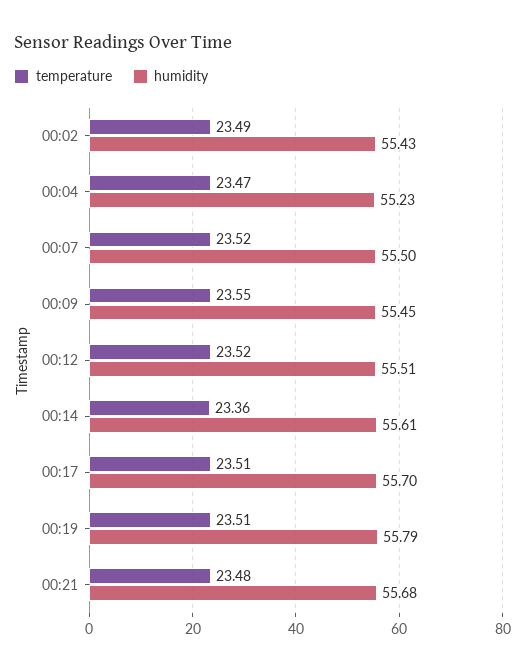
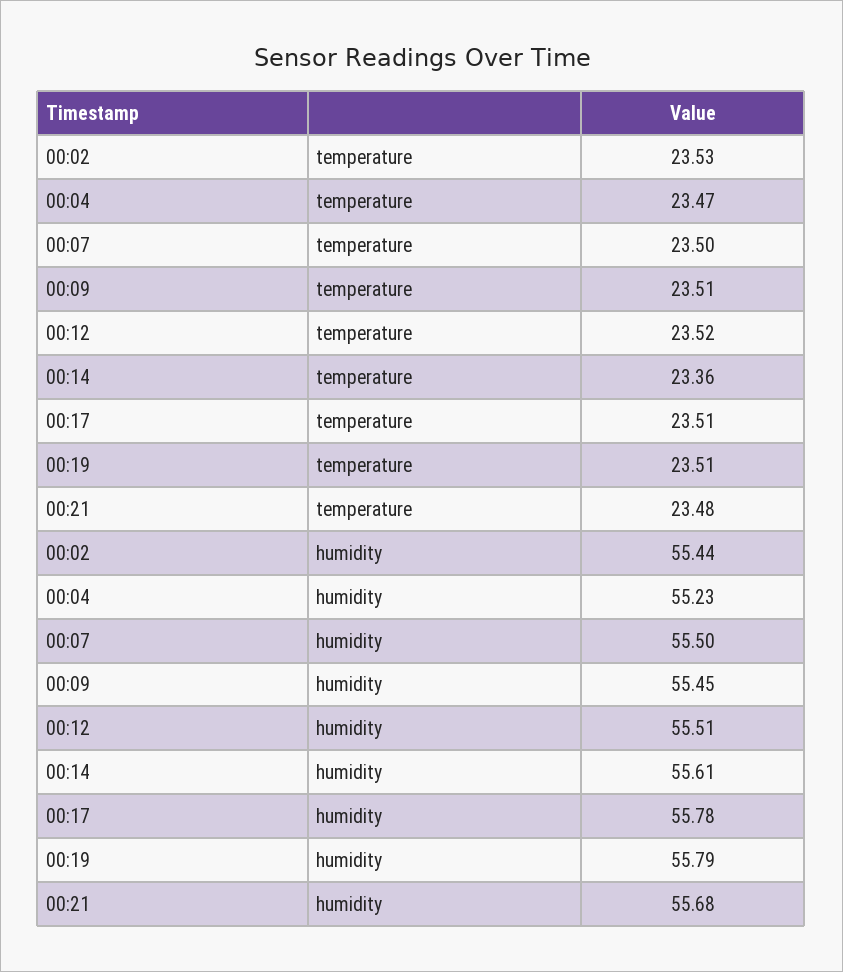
temperature, 00:02: 23.49 -> 23.53
humidity, 00:02: 55.43 -> 55.44
temperature, 00:07: 23.52 -> 23.5
temperature, 00:09: 23.55 -> 23.51
humidity, 00:17: 55.7 -> 55.78

